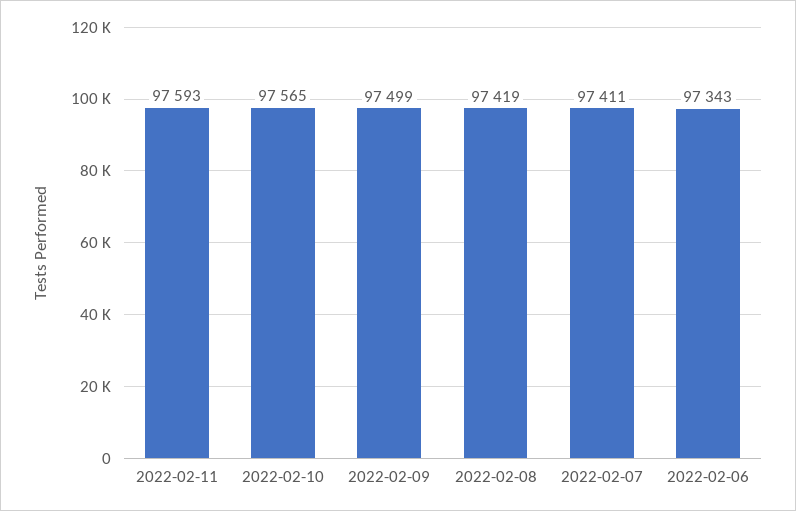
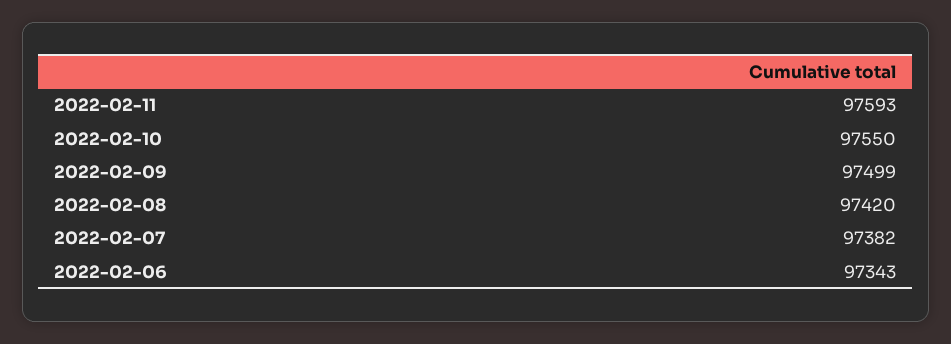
2022-02-10: 97565 -> 97550
2022-02-08: 97419 -> 97420
2022-02-07: 97411 -> 97382

